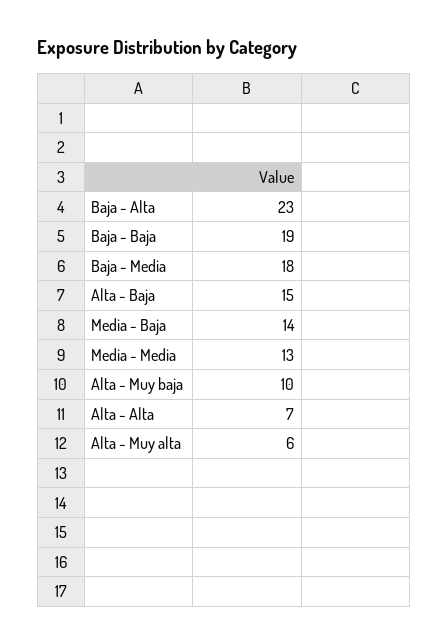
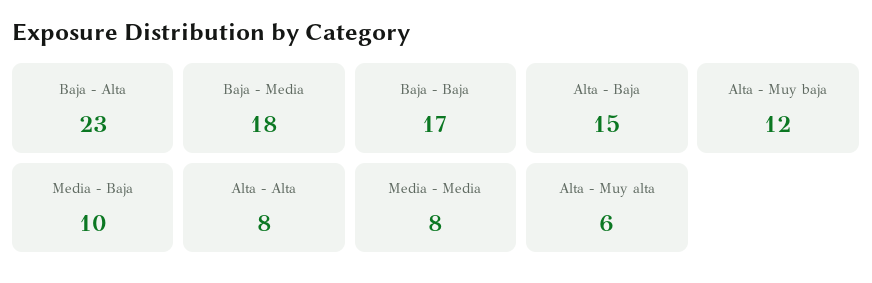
Baja - Baja: 19 -> 17
Media - Baja: 14 -> 10
Media - Media: 13 -> 8
Alta - Muy baja: 10 -> 12
Alta - Alta: 7 -> 8

